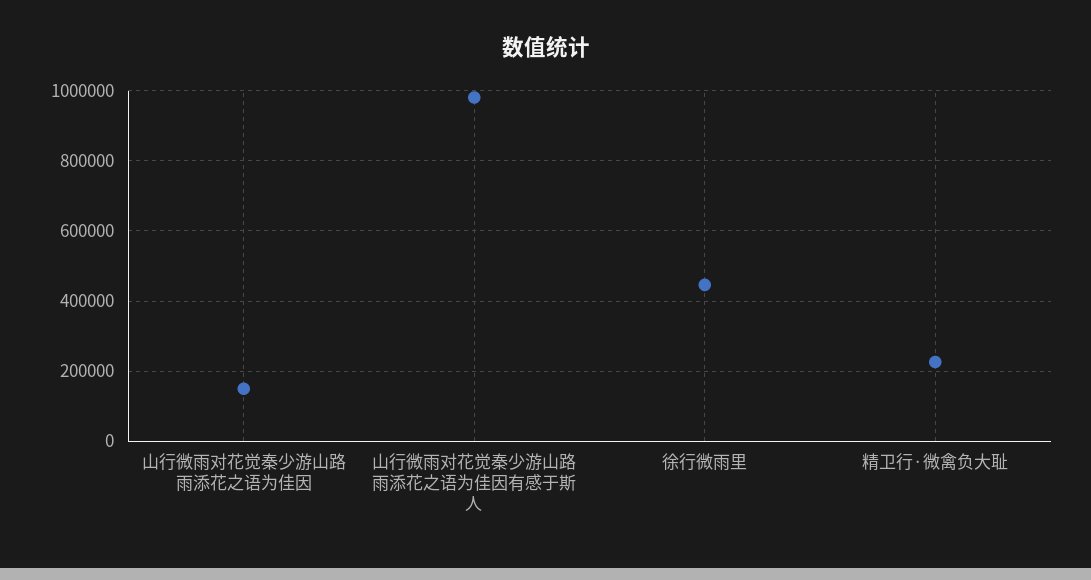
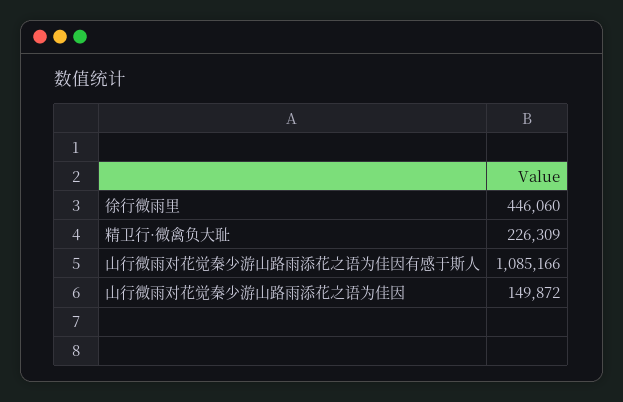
山行微雨对花觉秦少游山路雨添花之语为佳因有感于斯人: 980000 -> 1085166

